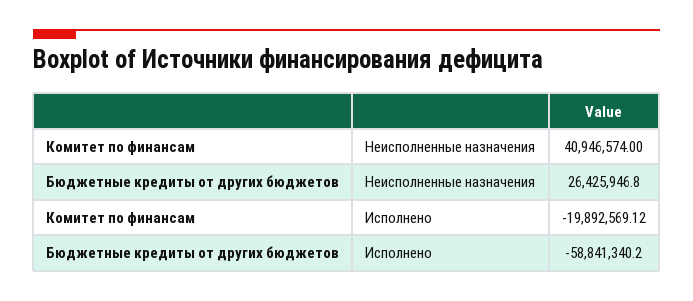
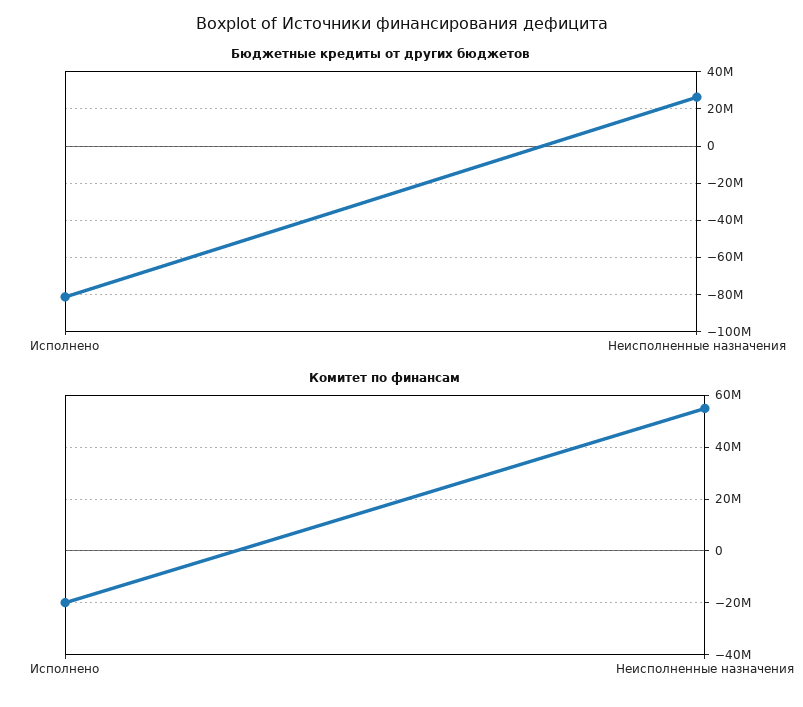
Комитет по финансам, Неисполненные назначения: 40946574 -> 55000000
Бюджетные кредиты от других бюджетов, Исполнено: -58841340.2 -> -80000000

